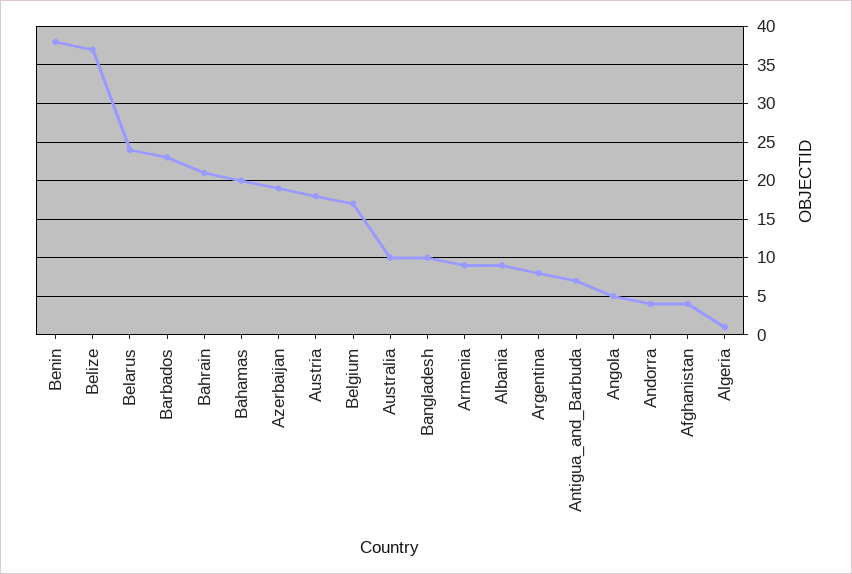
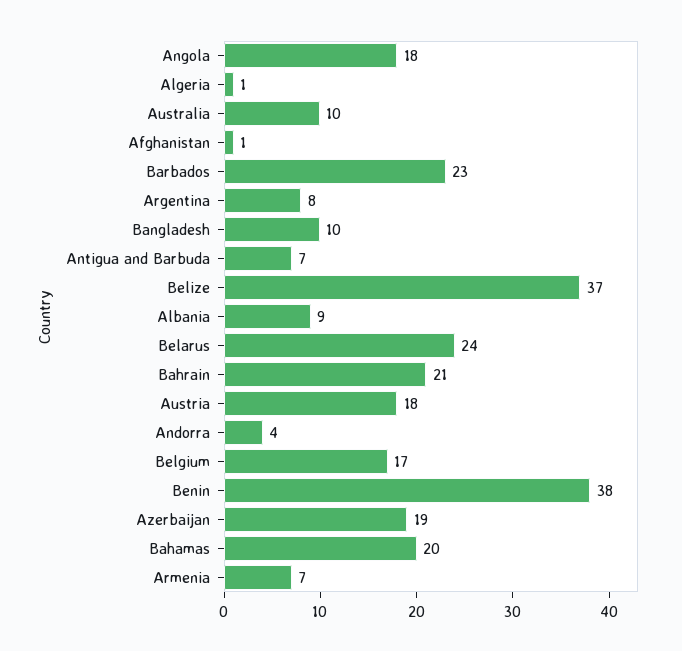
Armenia: 9 -> 7
Angola: 5 -> 18
Afghanistan: 4 -> 1

